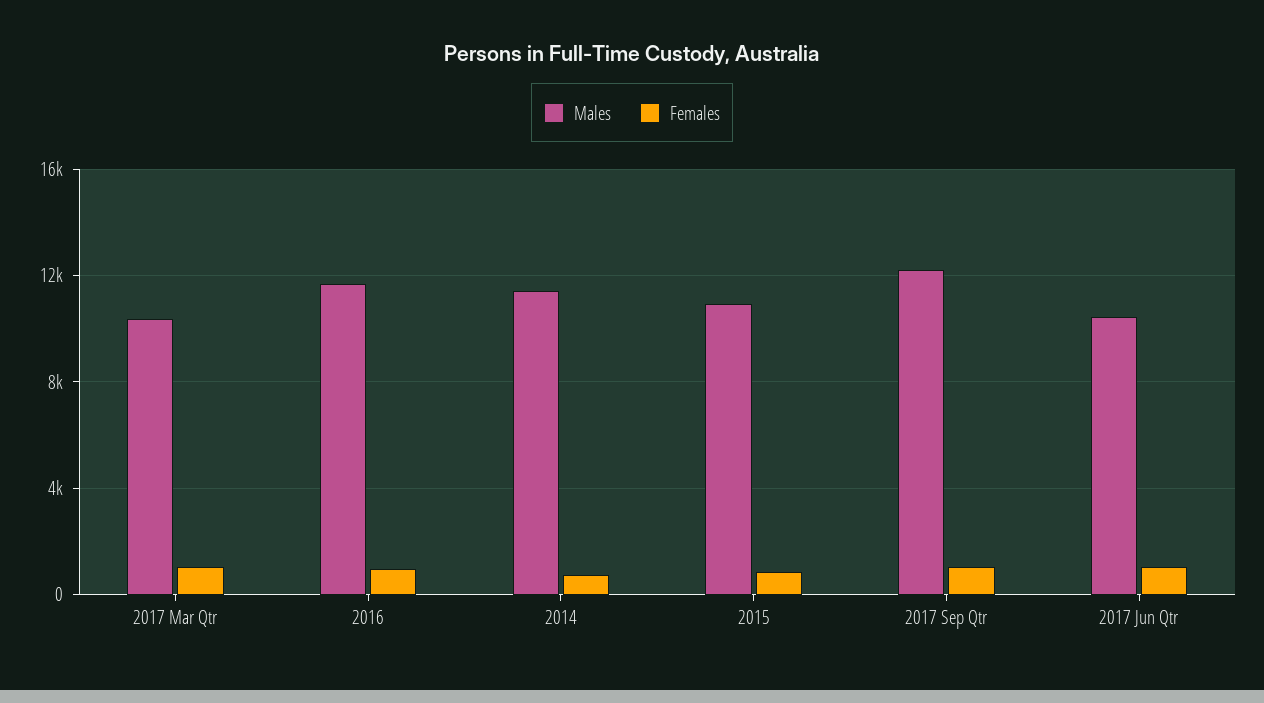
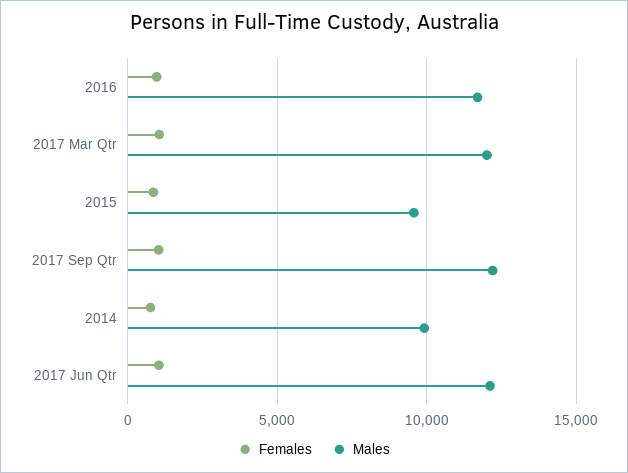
Males, 2017 Mar Qtr: 10500 -> 12000
Males, 2014: 11500 -> 10000
Males, 2015: 11000 -> 9500
Males, 2017 Jun Qtr: 10500 -> 12000

